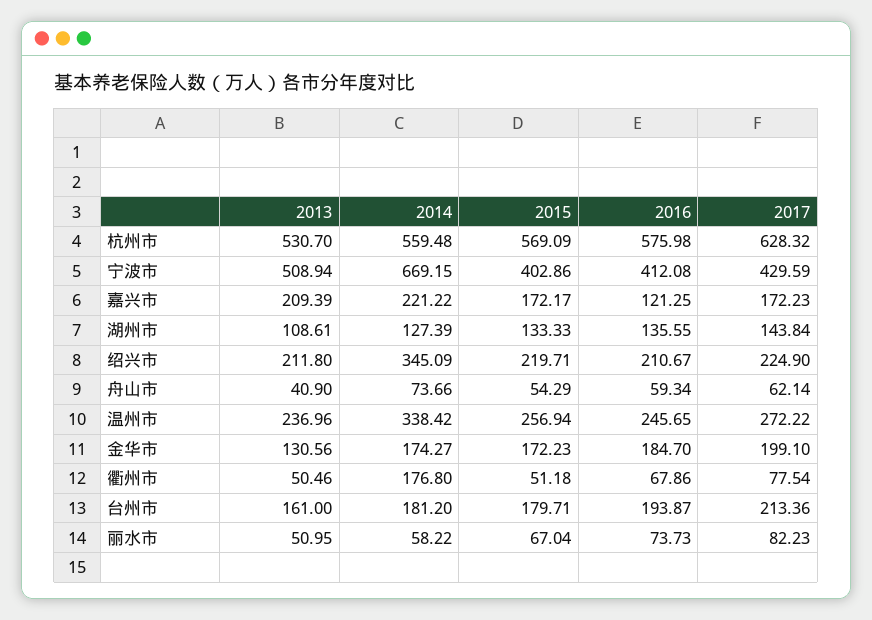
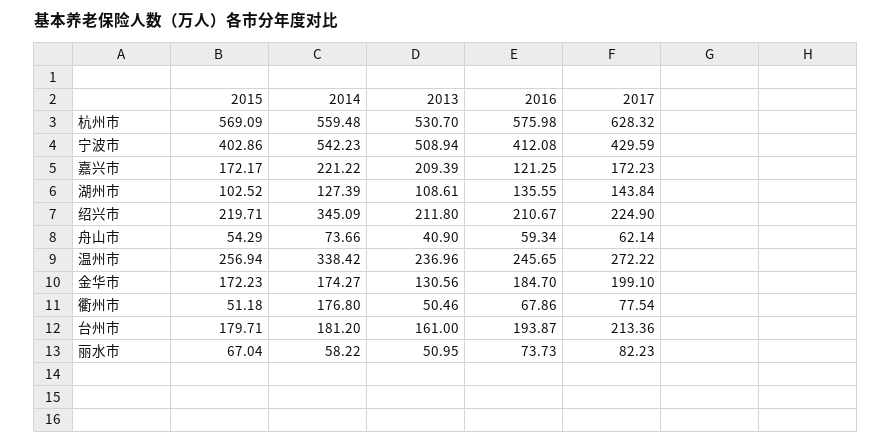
2014, 宁波市: 669.15 -> 542.23
2015, 湖州市: 133.33 -> 102.52

